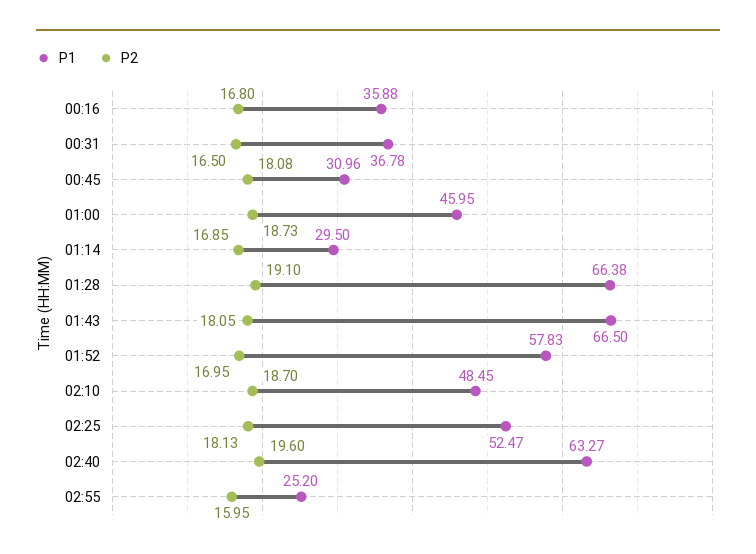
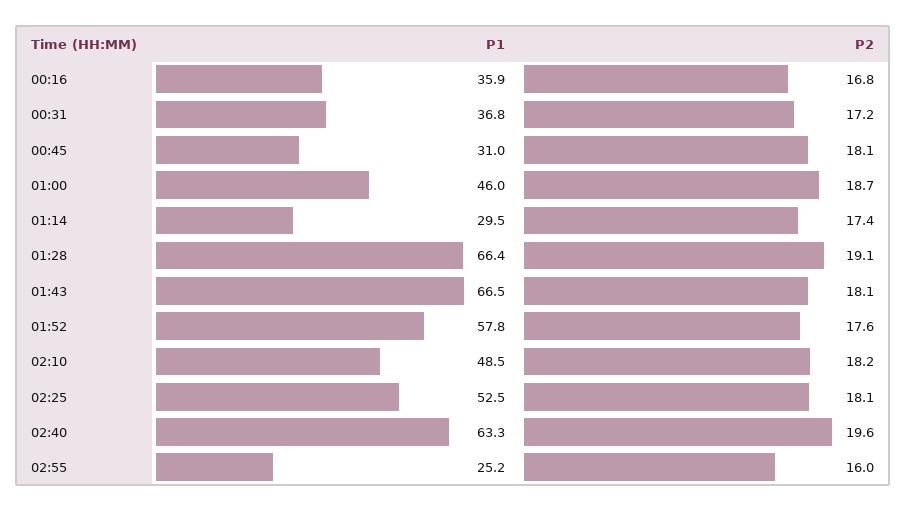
P2, 00:31: 16.5 -> 17.2
P2, 01:14: 16.85 -> 17.4
P2, 01:52: 16.95 -> 17.6
P2, 02:10: 18.7 -> 18.2

